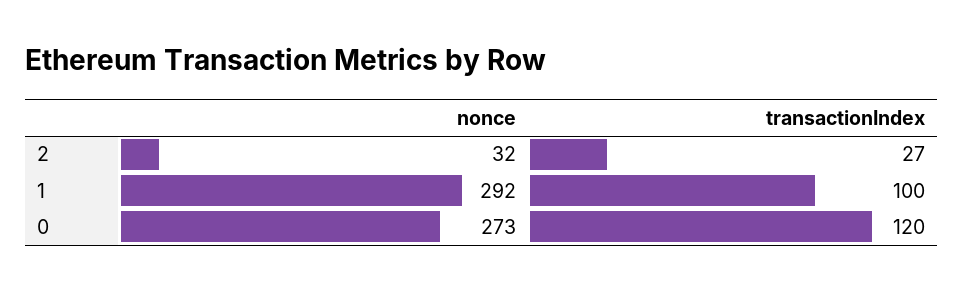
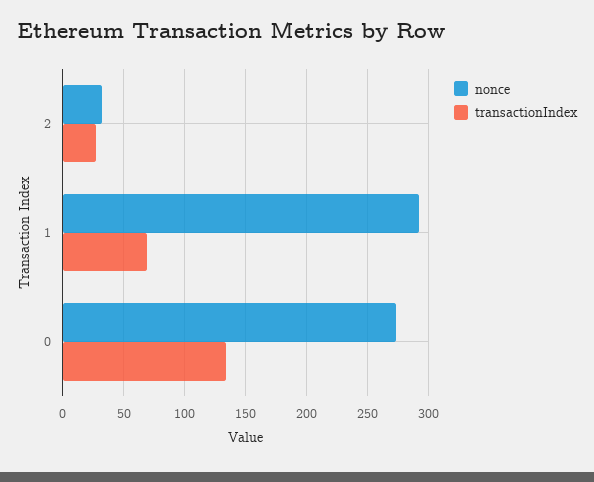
transactionIndex, 1: 100 -> 70
transactionIndex, 0: 120 -> 135

